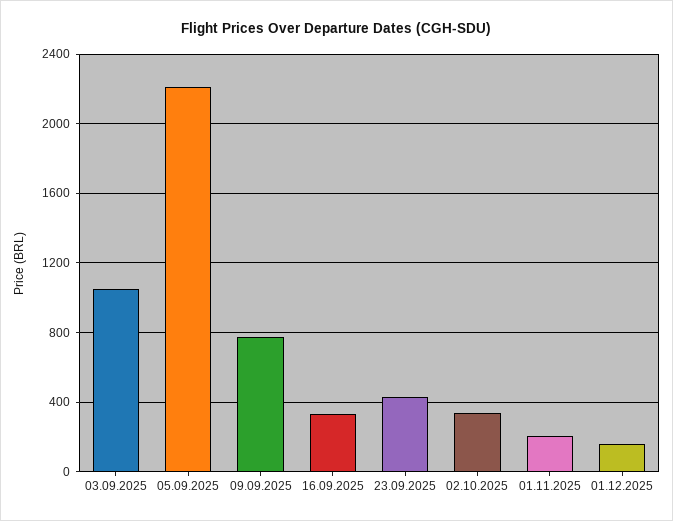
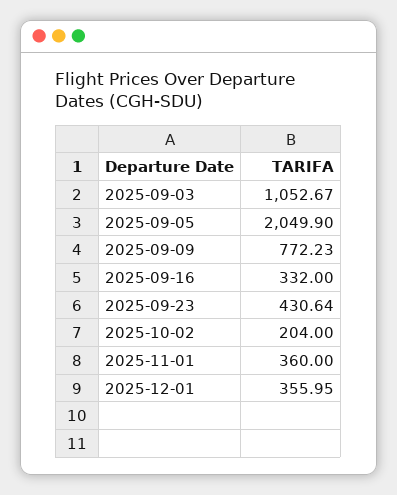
05.09.2025: 2200 -> 2049.9
02.10.2025: 350 -> 204
01.11.2025: 200 -> 360
01.12.2025: 150 -> 355.95

